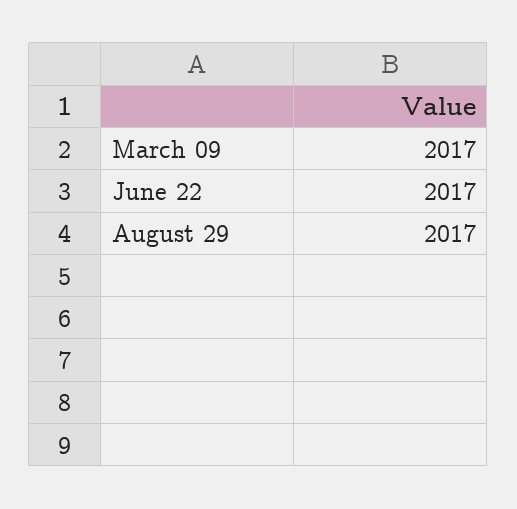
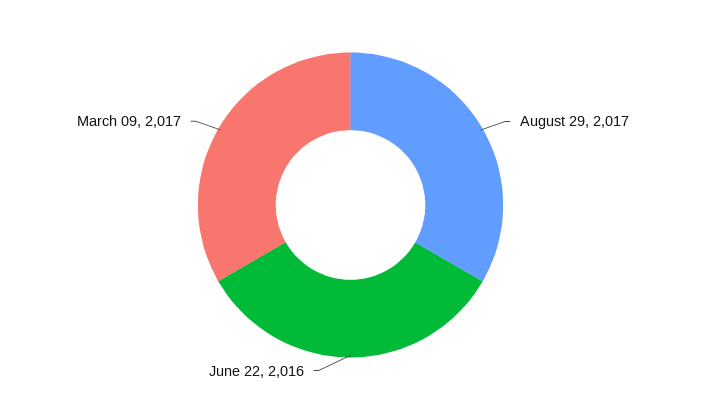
June 22: 2017 -> 2016

